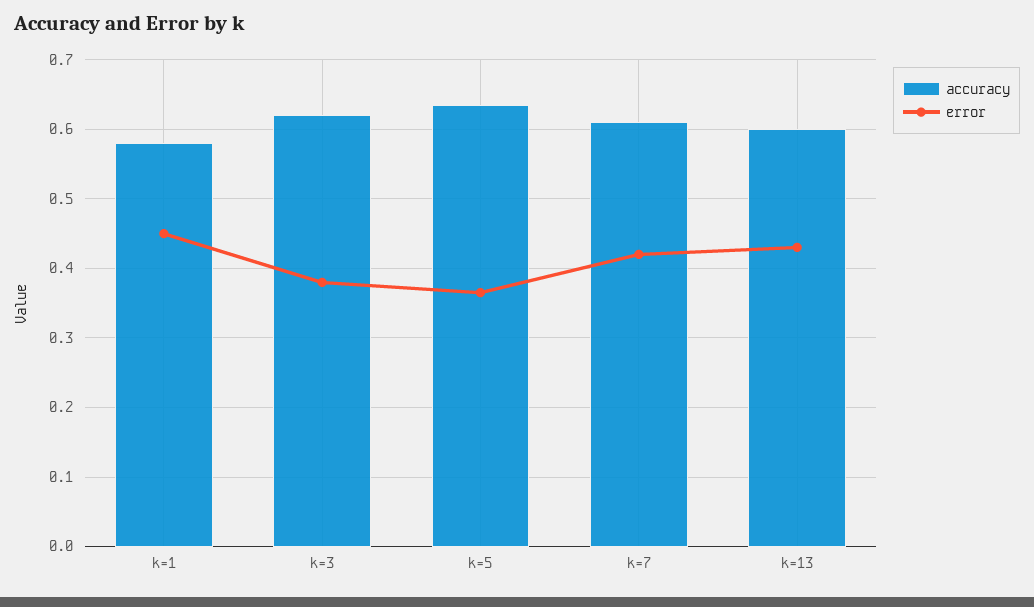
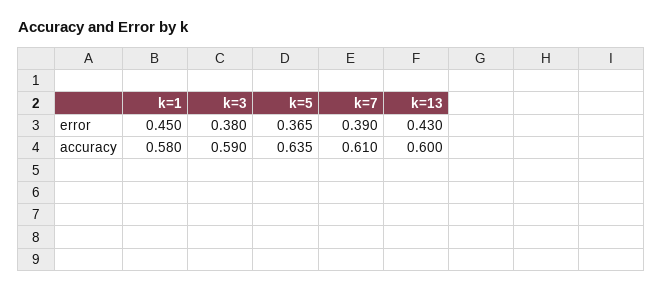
accuracy, k=3: 0.62 -> 0.59
error, k=7: 0.42 -> 0.39

